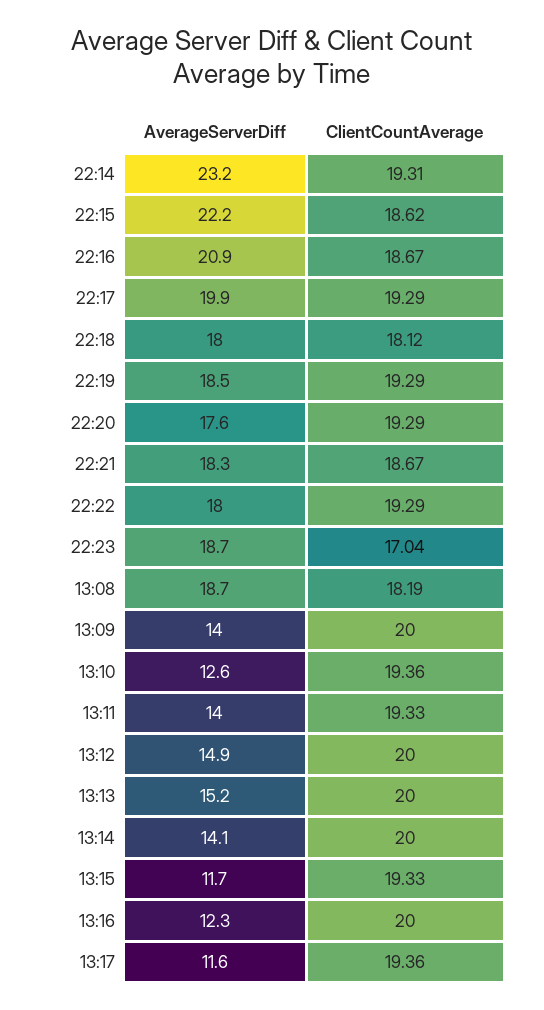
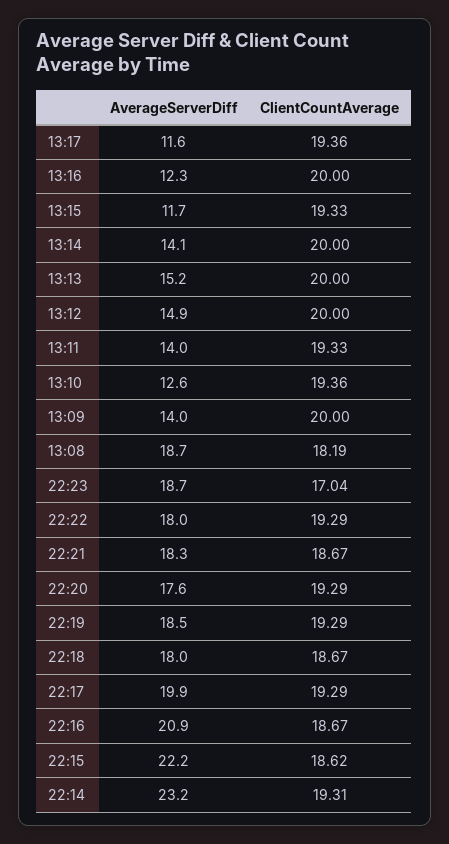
ClientCountAverage, 22:18: 18.12 -> 18.67

